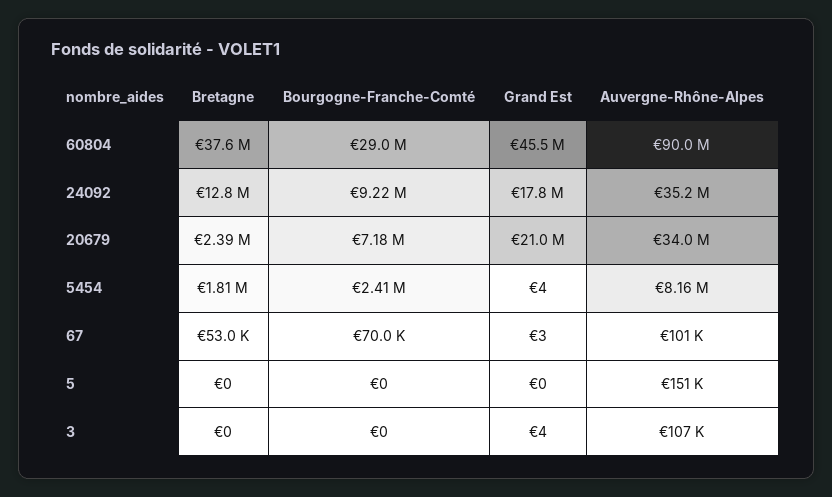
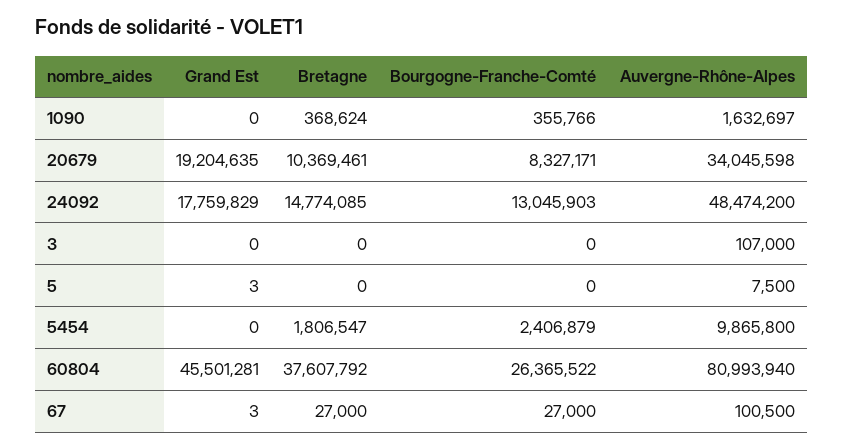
Bourgogne-Franche-Comté, 60804: 29000000 -> 26365522
Auvergne-Rhône-Alpes, 60804: 90000000 -> 80993940
Bretagne, 24092: 12800000 -> 14774085
Bourgogne-Franche-Comté, 24092: 9220000 -> 13045903
Auvergne-Rhône-Alpes, 24092: 35200000 -> 48474200
Bretagne, 20679: 2390000 -> 10369461
Bourgogne-Franche-Comté, 20679: 7180000 -> 8327171
Grand Est, 20679: 21000000 -> 19204635
Grand Est, 5454: 4 -> 0
Auvergne-Rhône-Alpes, 5454: 8160000 -> 9865800
Bretagne, 67: 53000 -> 27000
Bourgogne-Franche-Comté, 67: 70000 -> 27000
Grand Est, 5: 0 -> 3
Auvergne-Rhône-Alpes, 5: 151000 -> 7500
Grand Est, 3: 4 -> 0
Grand Est, 1090: none -> 0
Bretagne, 1090: none -> 368624
Bourgogne-Franche-Comté, 1090: none -> 355766
Auvergne-Rhône-Alpes, 1090: none -> 1632697

